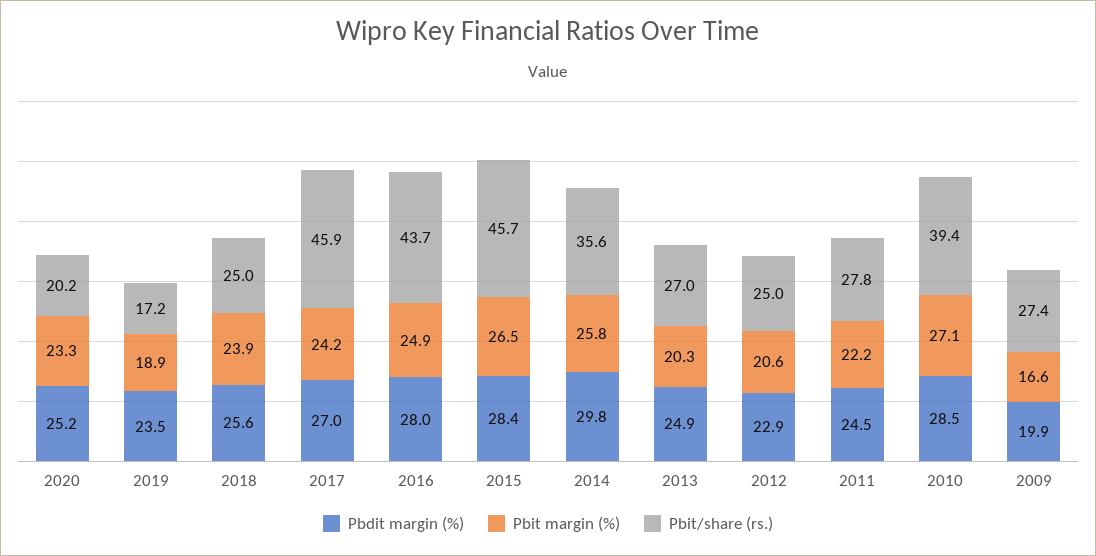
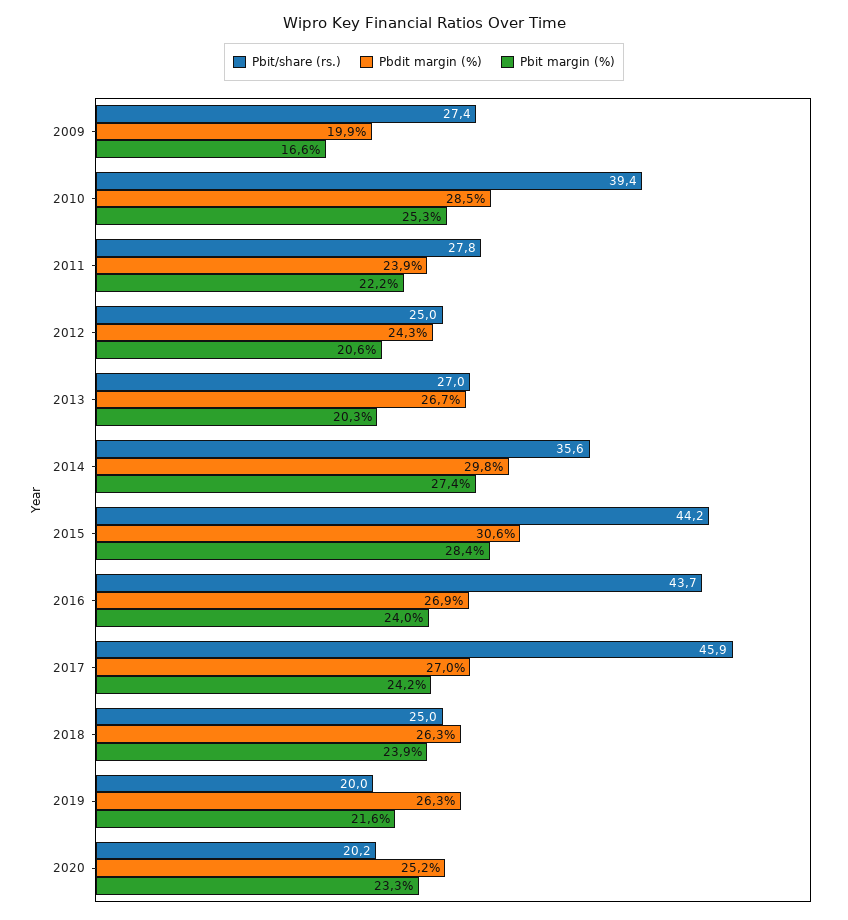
Pbdit margin (%), 2019: 23.5 -> 26.3
Pbit margin (%), 2019: 18.9 -> 21.6
Pbit/share (rs.), 2019: 17.2 -> 20
Pbdit margin (%), 2018: 25.6 -> 26.3
Pbdit margin (%), 2016: 28 -> 26.9
Pbit margin (%), 2016: 24.9 -> 24
Pbdit margin (%), 2015: 28.4 -> 30.6
Pbit margin (%), 2015: 26.5 -> 28.4
Pbit/share (rs.), 2015: 45.7 -> 44.2
Pbit margin (%), 2014: 25.8 -> 27.4
Pbdit margin (%), 2013: 24.9 -> 26.7
Pbdit margin (%), 2012: 22.9 -> 24.3
Pbdit margin (%), 2011: 24.5 -> 23.9
Pbit margin (%), 2010: 27.1 -> 25.3

